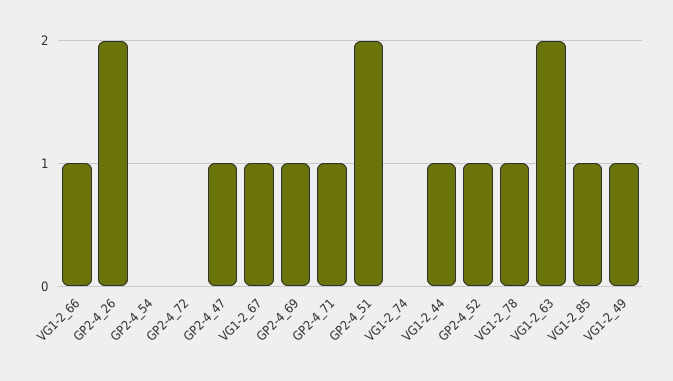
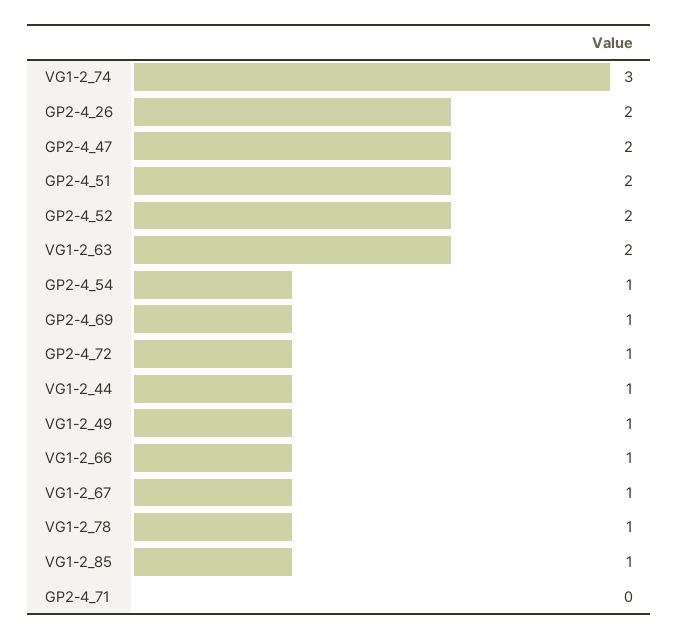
GP2-4_54: 0 -> 1
GP2-4_72: 0 -> 1
GP2-4_47: 1 -> 2
GP2-4_71: 1 -> 0
VG1-2_74: 0 -> 3
GP2-4_52: 1 -> 2

